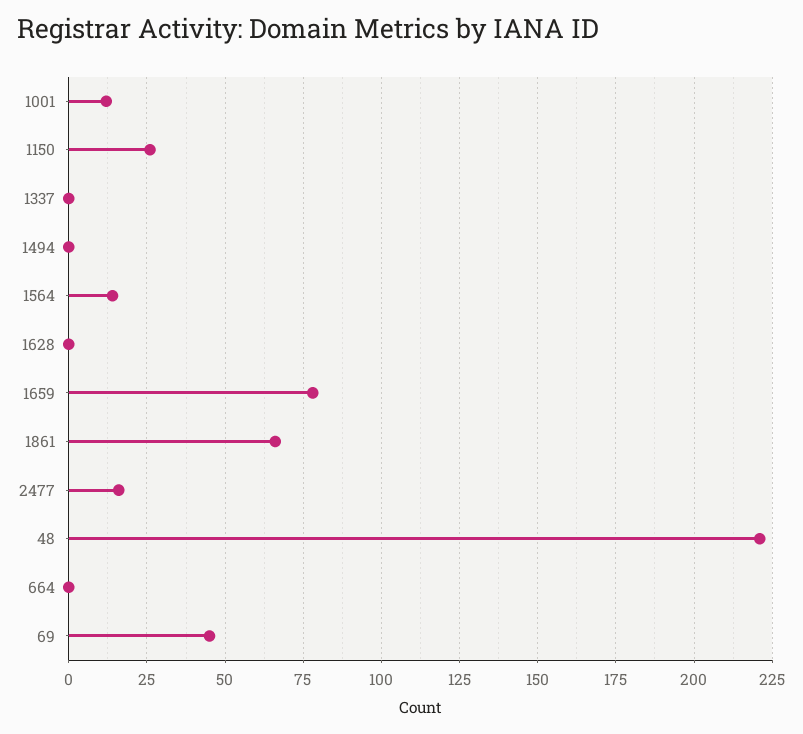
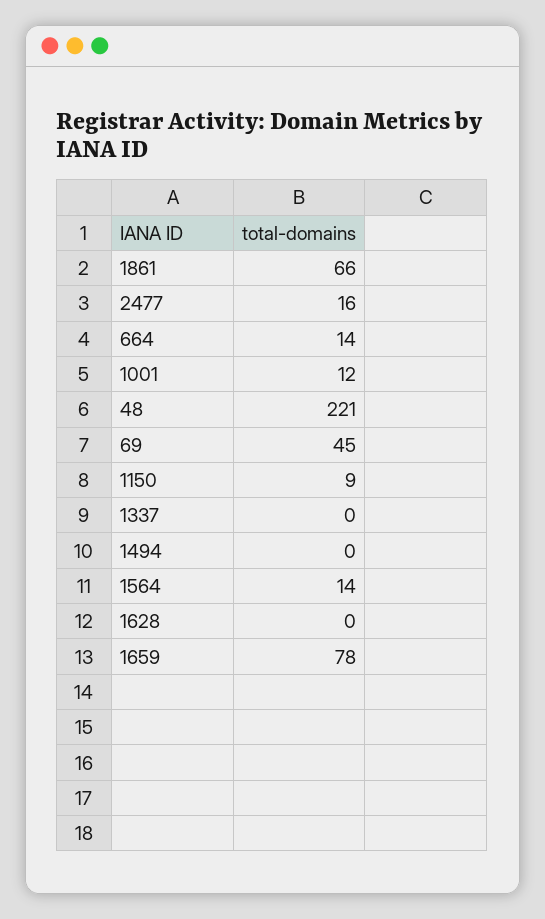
1150: 25 -> 9
664: 0 -> 14

